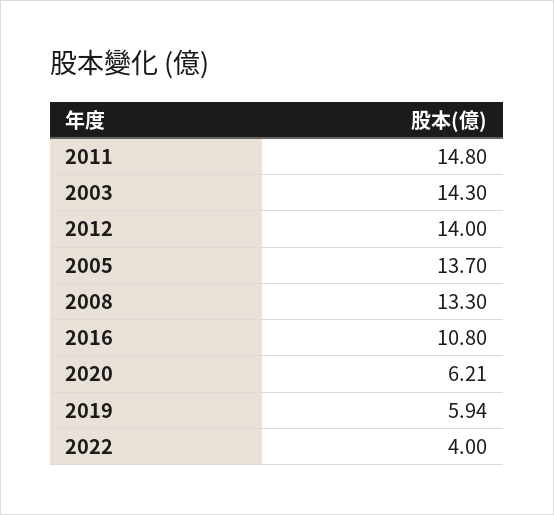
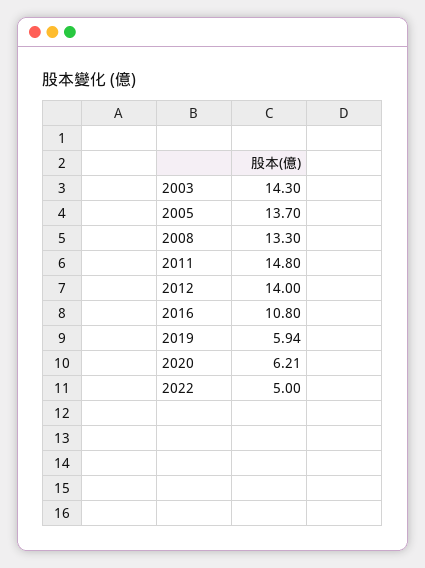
2022: 4 -> 5

